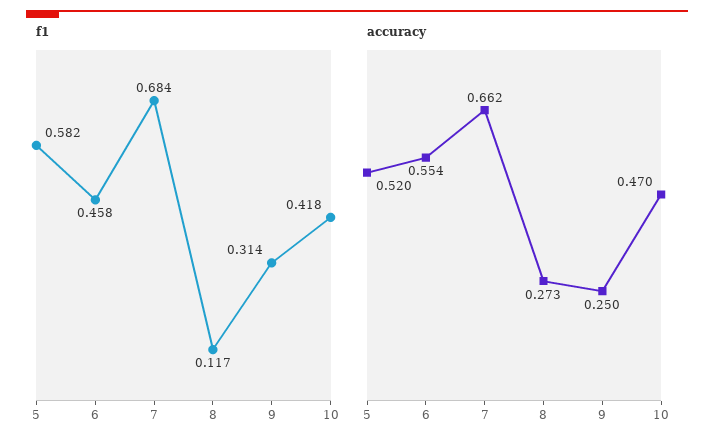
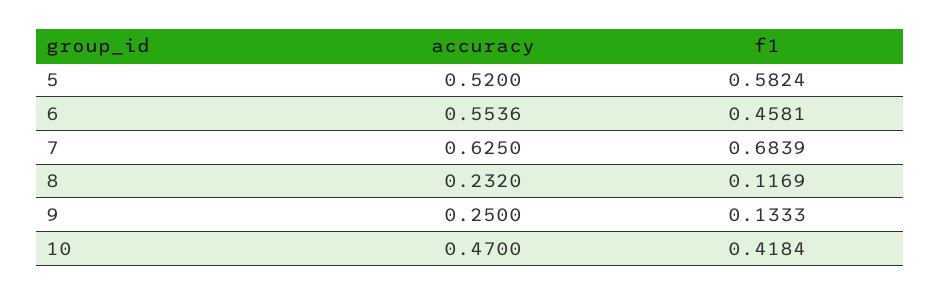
f1, 9: 0.314 -> 0.1333
accuracy, 7: 0.662 -> 0.625
accuracy, 8: 0.273 -> 0.232

